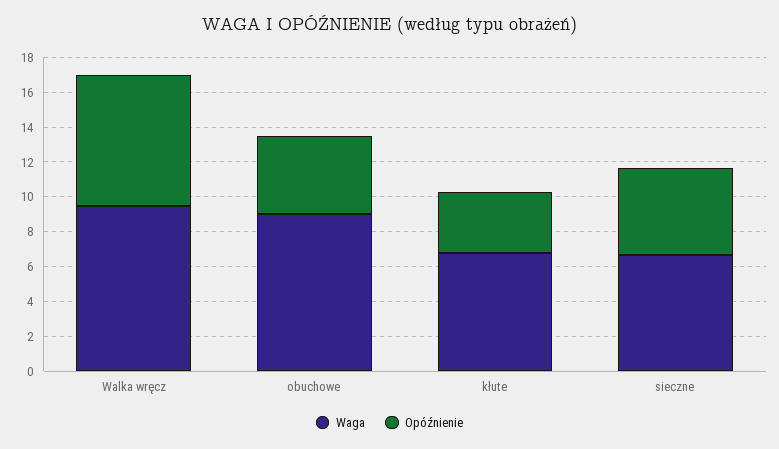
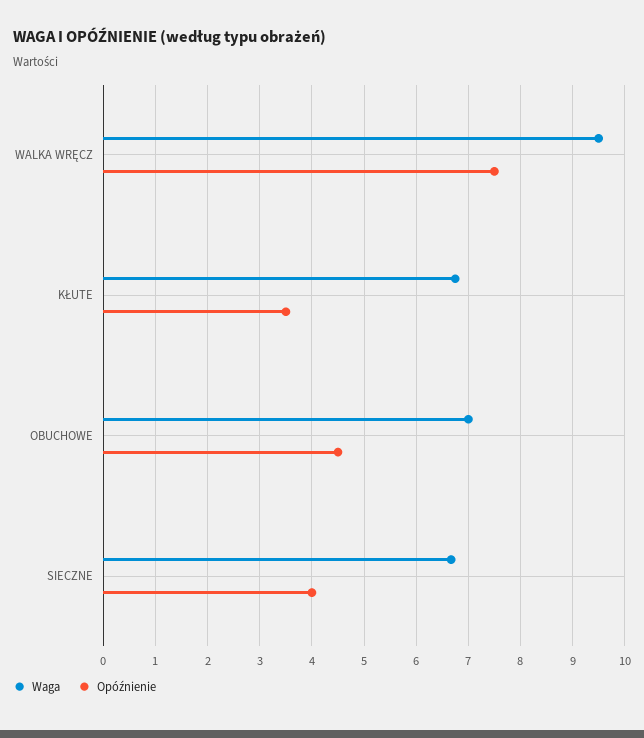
Waga, obuchowe: 9 -> 7
Opóźnienie, sieczne: 5 -> 4

